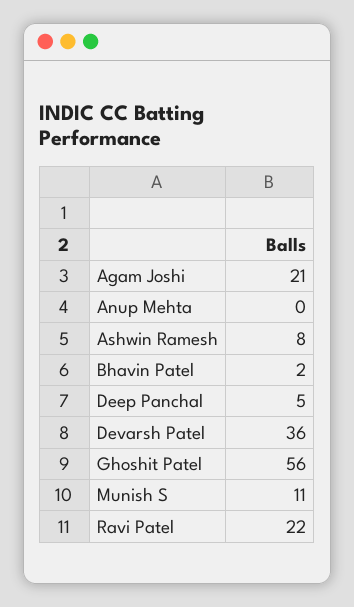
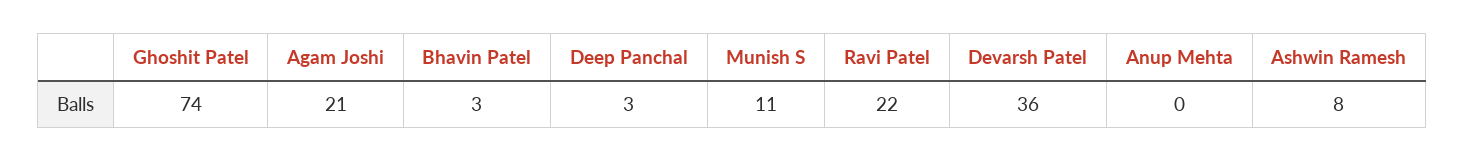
Bhavin Patel: 2 -> 3
Deep Panchal: 5 -> 3
Ghoshit Patel: 56 -> 74

